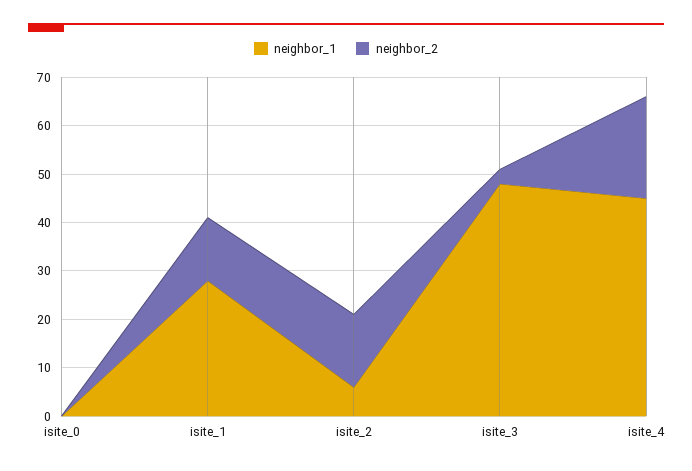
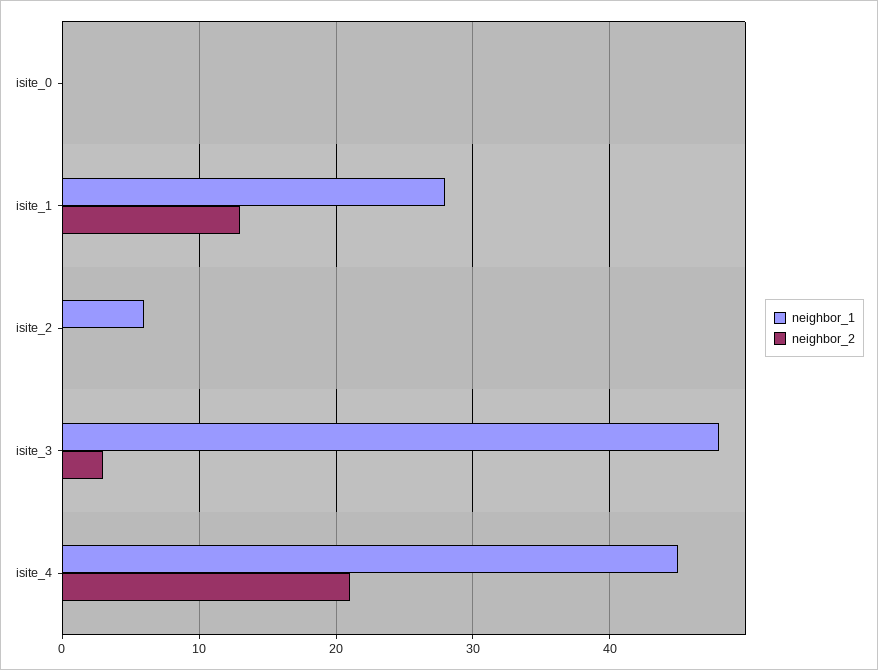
neighbor_2, isite_2: 15 -> 0

